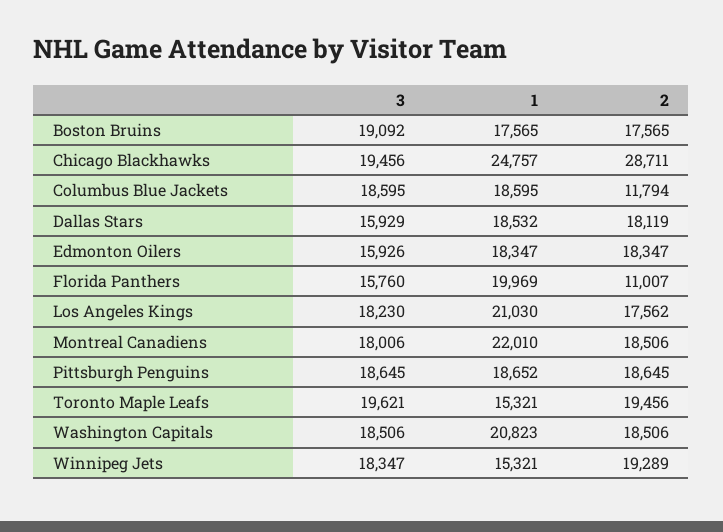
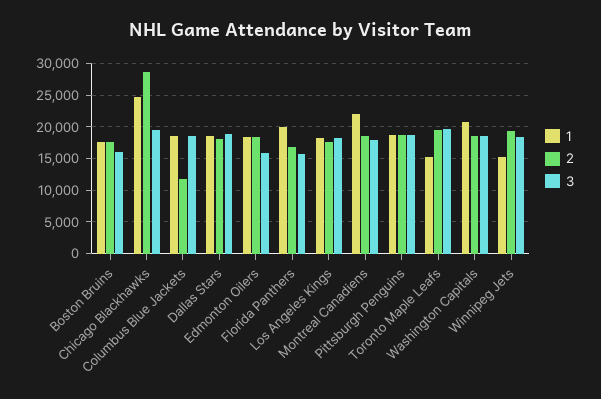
3, Boston Bruins: 19092 -> 16000
3, Dallas Stars: 15929 -> 19000
2, Florida Panthers: 11007 -> 17000
1, Los Angeles Kings: 21030 -> 18000

